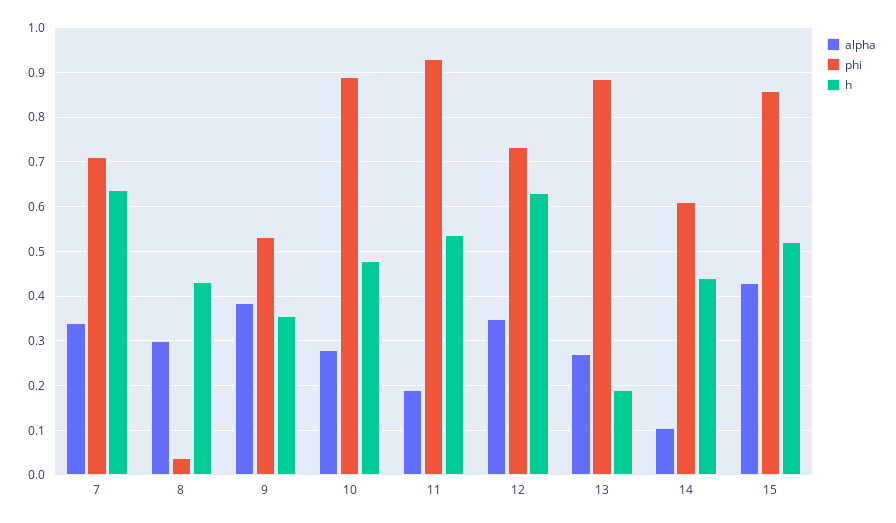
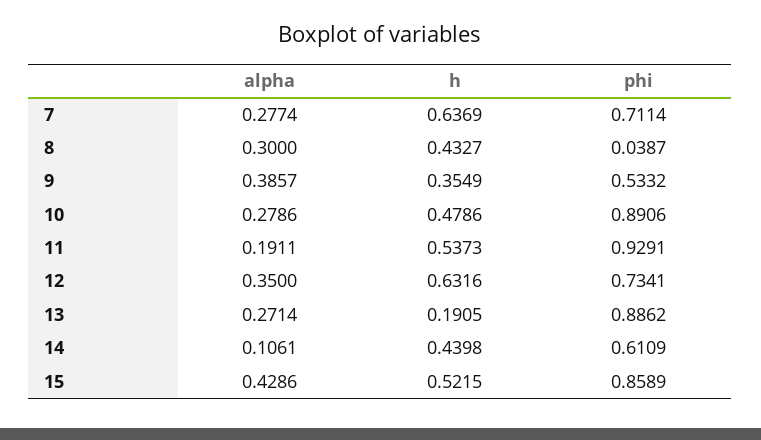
alpha, 7: 0.34 -> 0.2774

